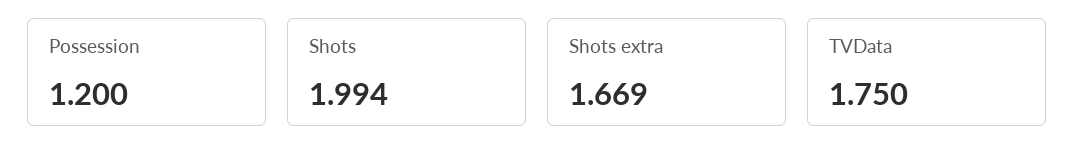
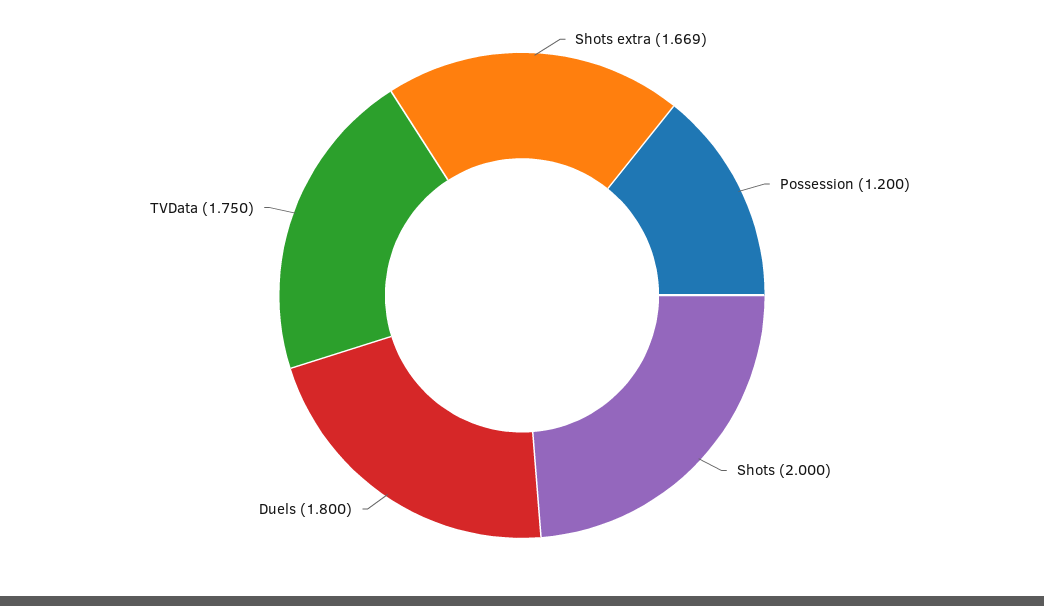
Shots: 1.994 -> 2
Duels: none -> 1.8

